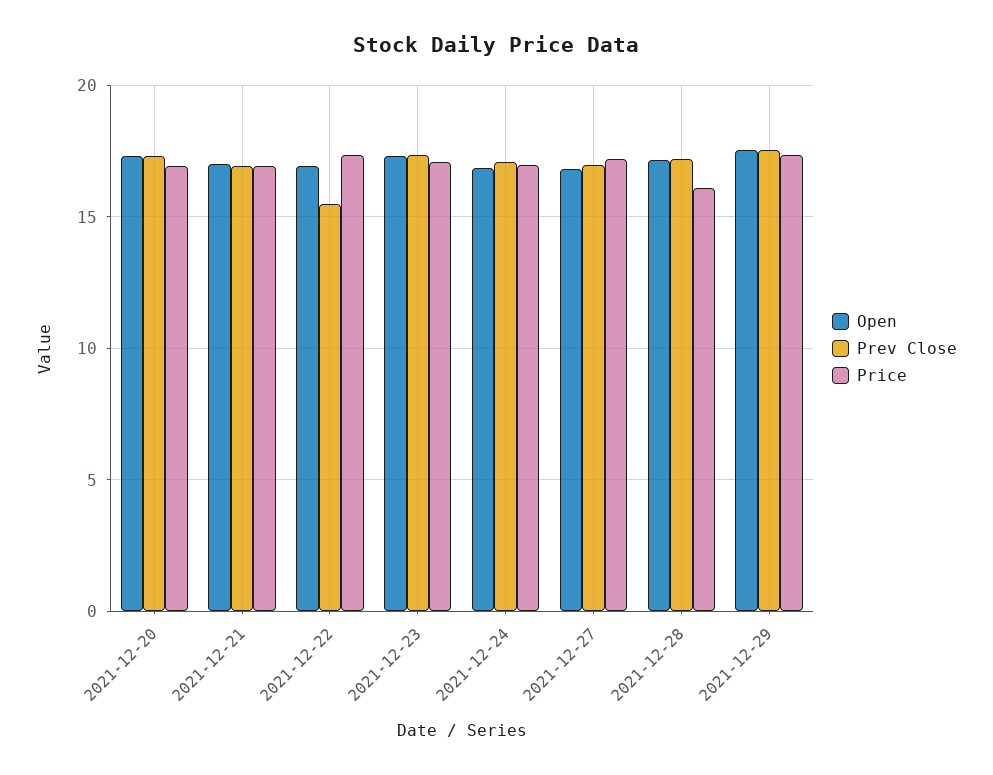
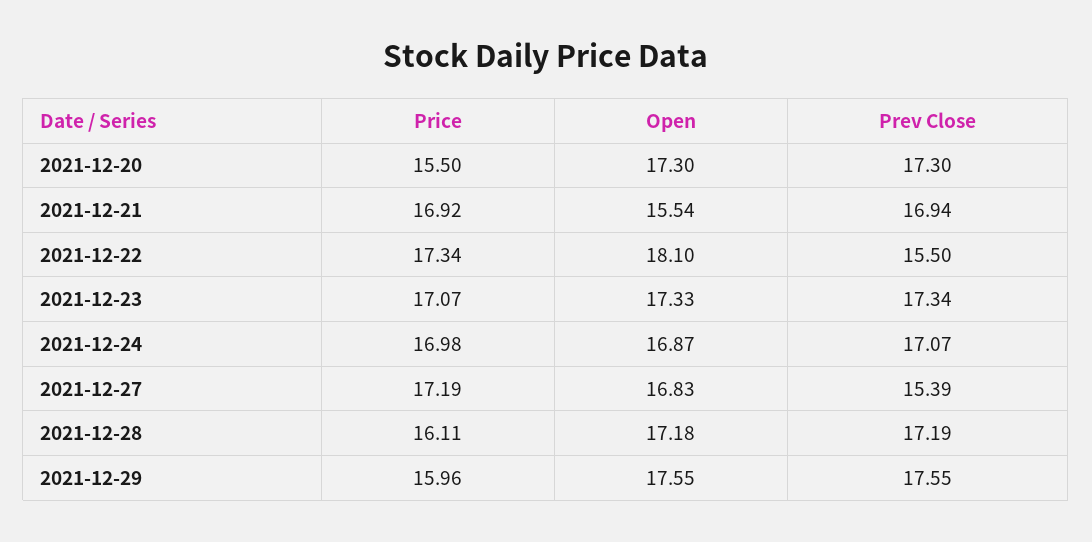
Price, 2021-12-20: 17 -> 15.5
Open, 2021-12-21: 17 -> 15.54
Open, 2021-12-22: 17 -> 18.1
Prev Close, 2021-12-27: 17 -> 15.39
Price, 2021-12-29: 17.5 -> 15.96

